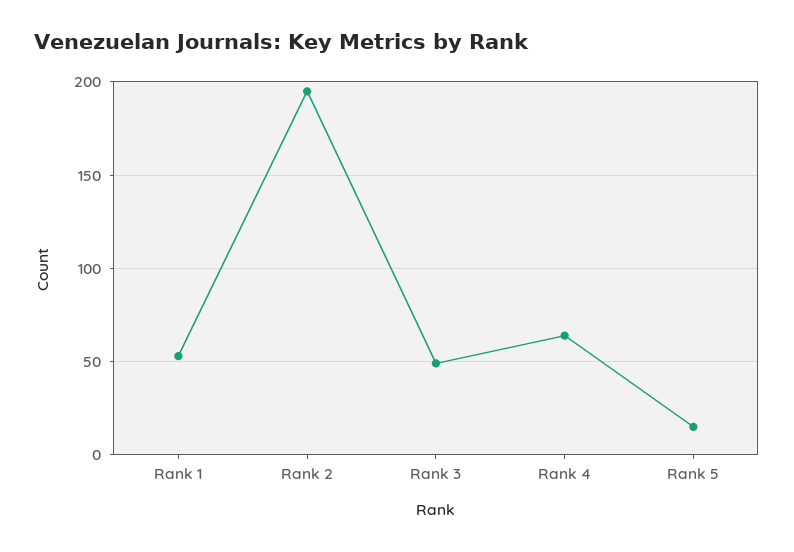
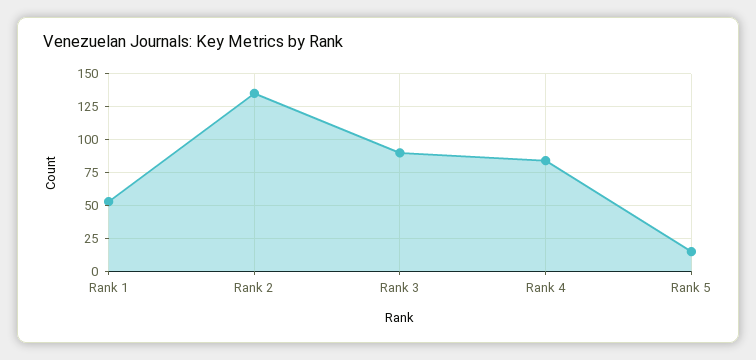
Rank 2: 195 -> 135
Rank 3: 50 -> 90
Rank 4: 65 -> 85

